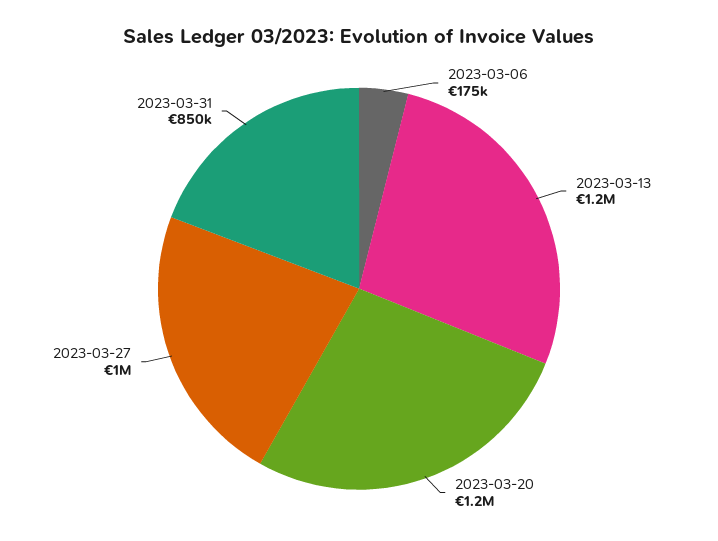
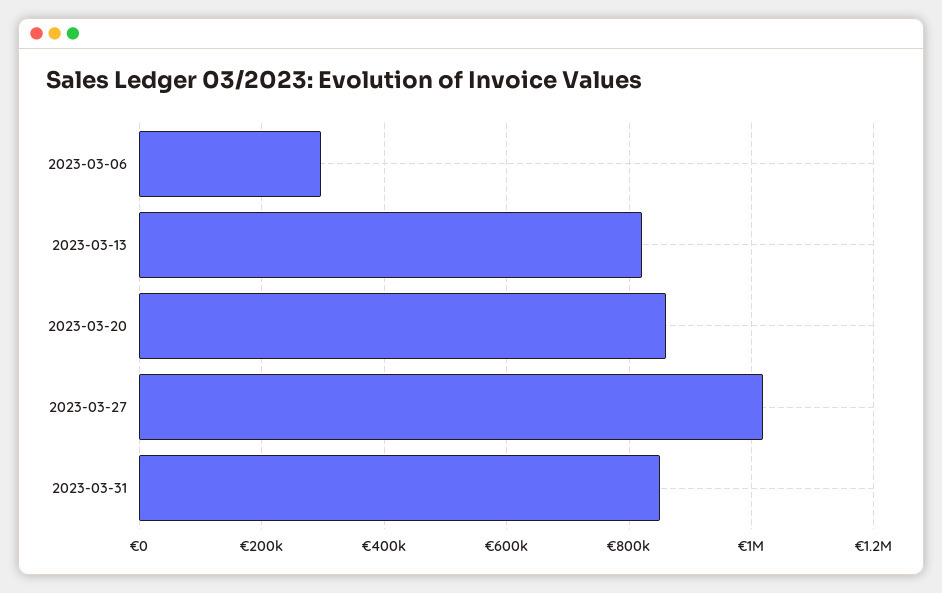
2023-03-06: 175000 -> 300000
2023-03-13: 1200000 -> 820000
2023-03-20: 1200000 -> 860000

